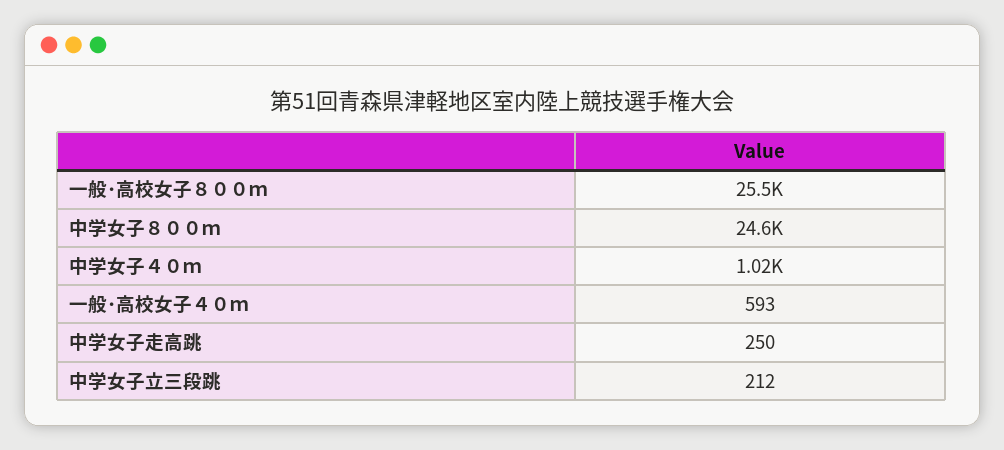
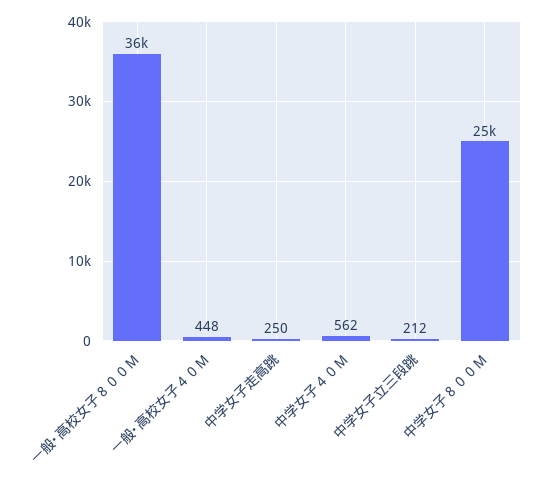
一般･高校女子８００ｍ: 25500 -> 36000
中学女子４０ｍ: 1020 -> 562
一般･高校女子４０ｍ: 593 -> 448

